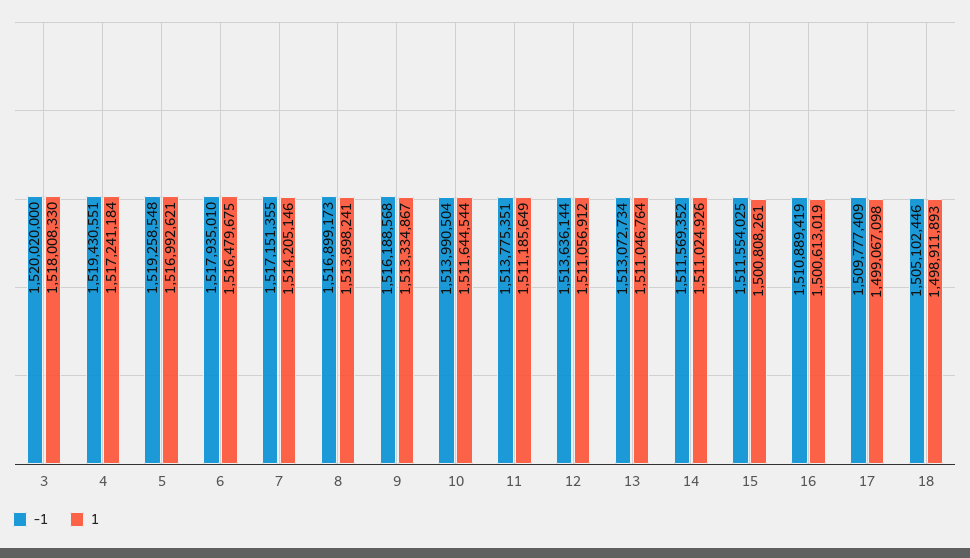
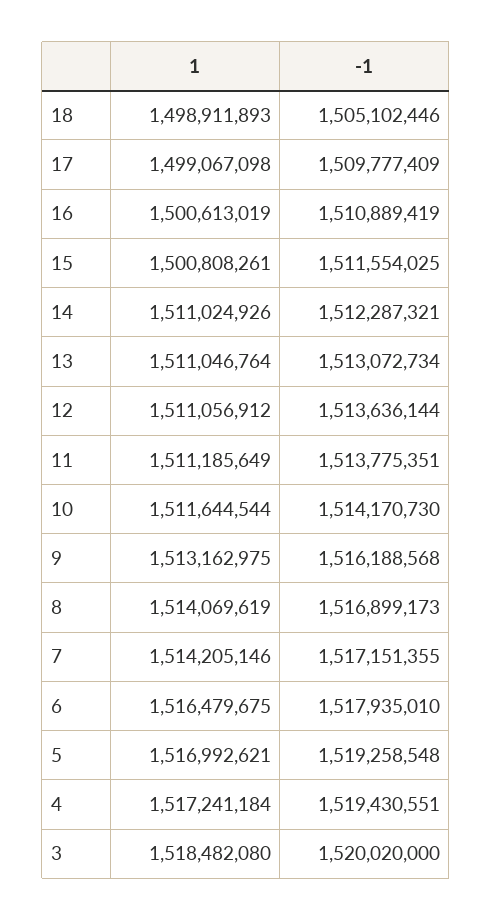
1, 3: 1518008330 -> 1518482080
1, 8: 1513898241 -> 1514069619
1, 9: 1513334867 -> 1513162975
-1, 10: 1513990504 -> 1514170730
-1, 14: 1511569352 -> 1512287321

